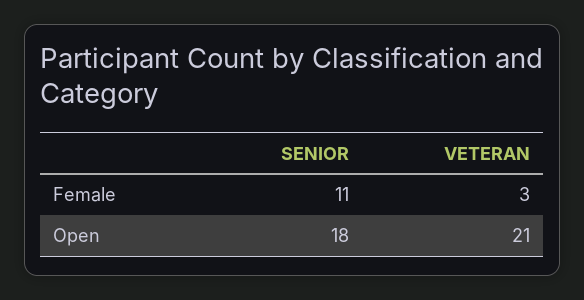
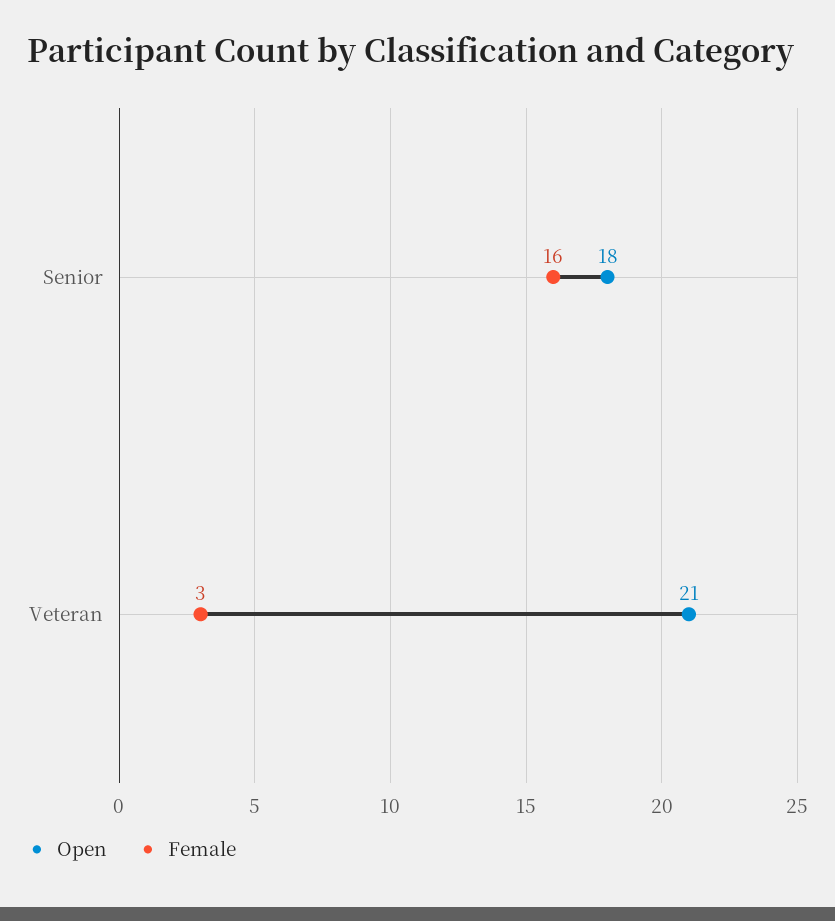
Female, SENIOR: 11 -> 16

